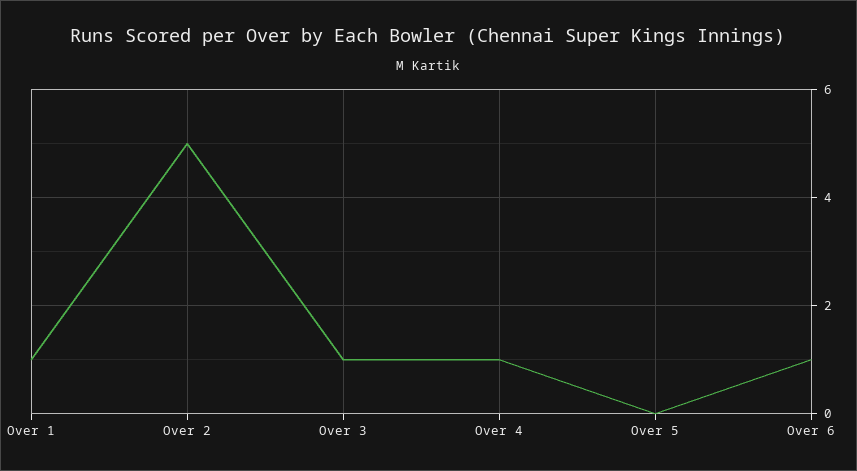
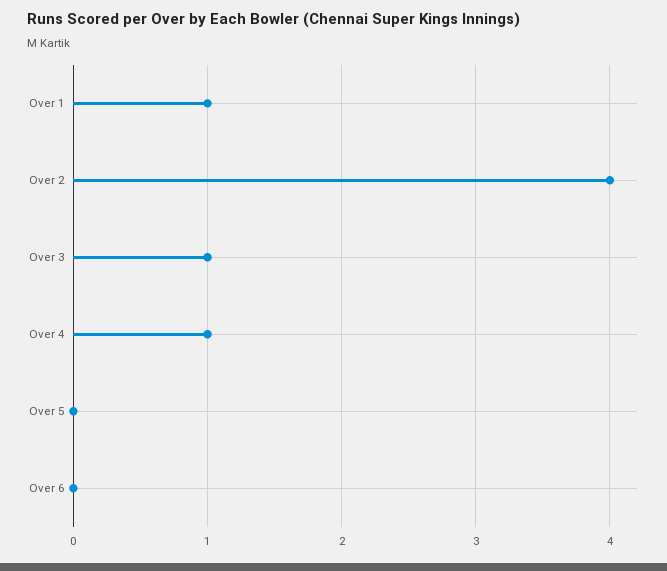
Over 2: 5 -> 4
Over 6: 1 -> 0

